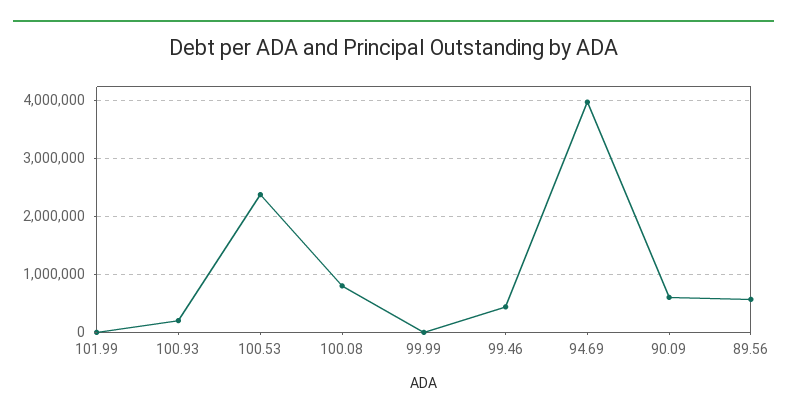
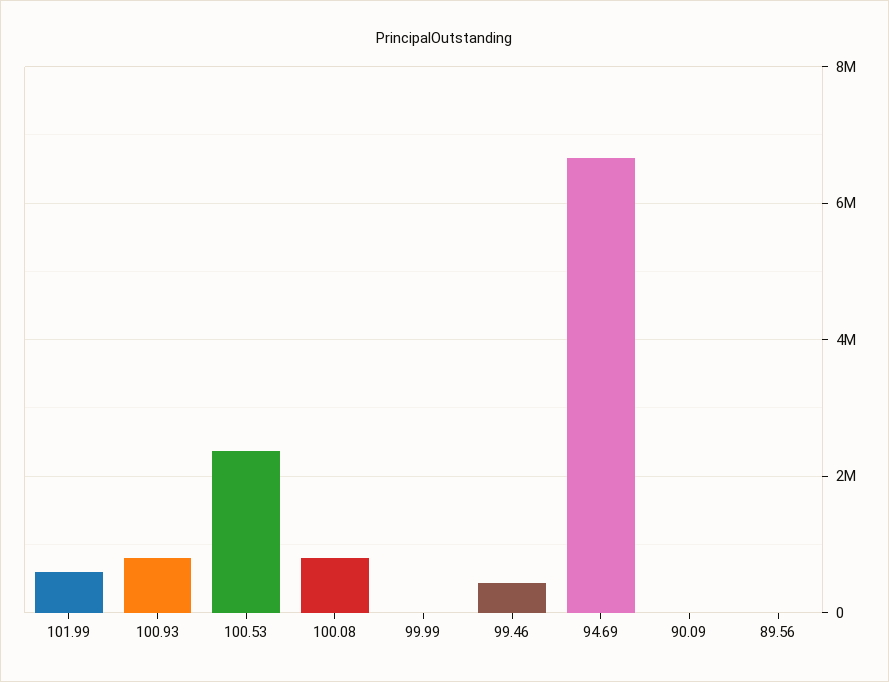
101.99: 0 -> 600000
100.93: 200000 -> 800000
94.69: 4000000 -> 6600000
90.09: 600000 -> 0
89.56: 600000 -> 0

